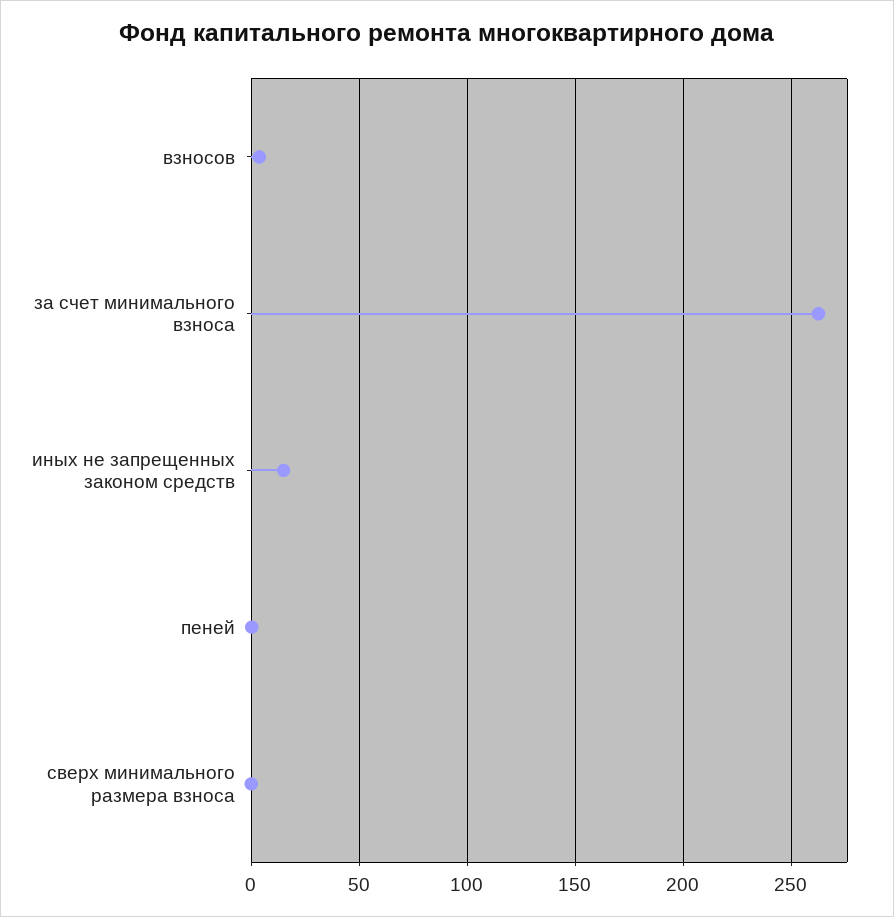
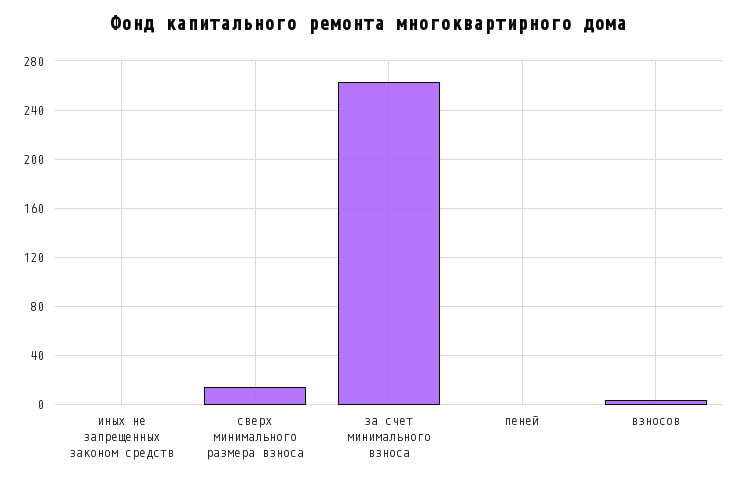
иных не запрещенных законом средств: 15 -> 0
сверх минимального размера взноса: 0 -> 15

